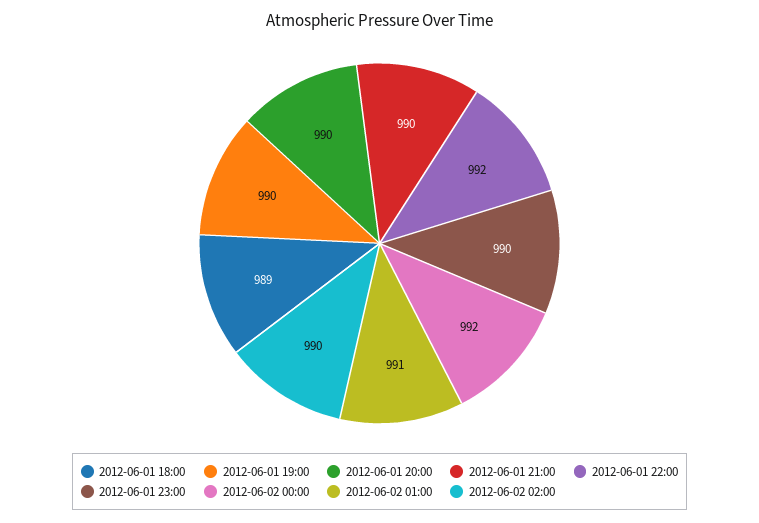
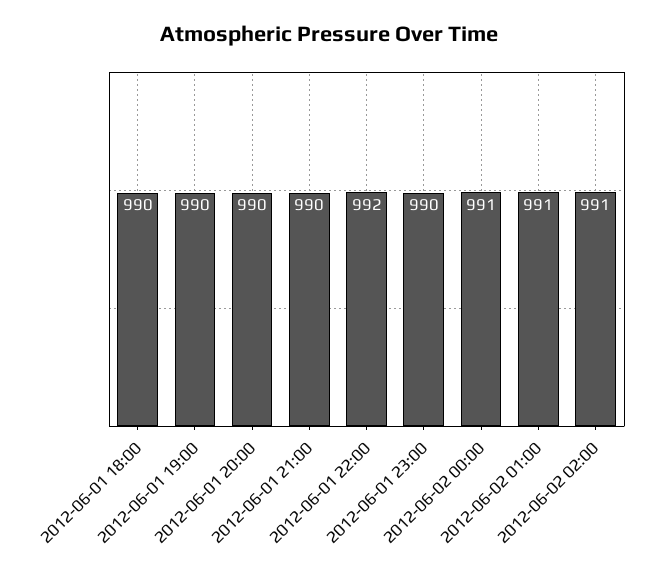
2012-06-01 18:00: 989 -> 990
2012-06-02 00:00: 992 -> 991
2012-06-02 02:00: 990 -> 991

